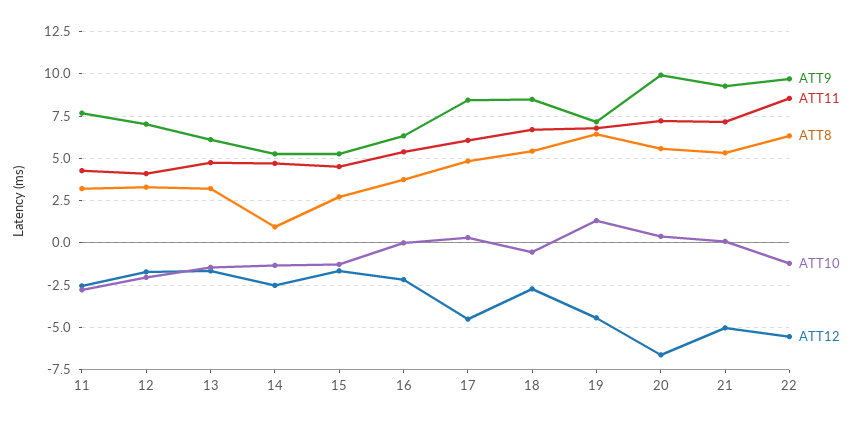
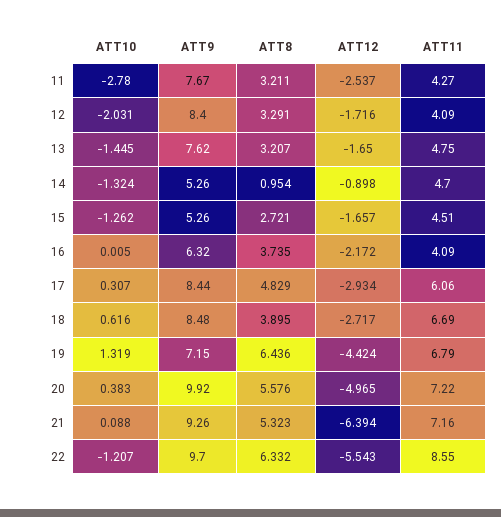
ATT9, 12: 7 -> 8.4
ATT9, 13: 6 -> 7.62
ATT12, 14: -2.5 -> -0.898
ATT11, 16: 5.5 -> 4.09
ATT12, 17: -4.5 -> -2.934
ATT8, 18: 5.5 -> 3.895
ATT10, 18: -0.5 -> 0.616
ATT12, 20: -6.5 -> -4.965
ATT12, 21: -5 -> -6.394

